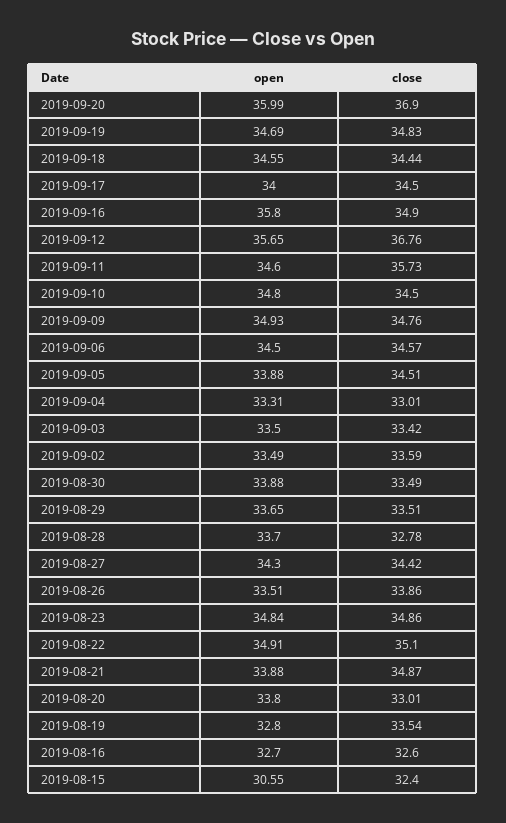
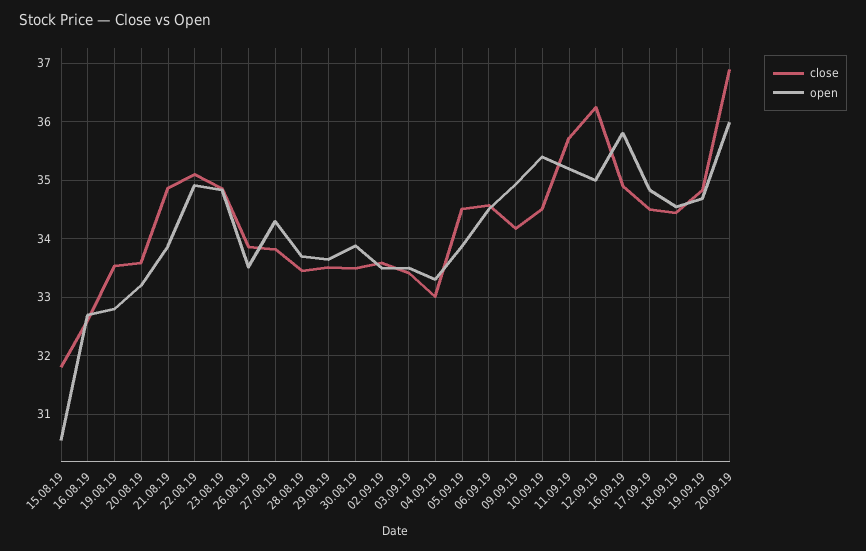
open, 2019-09-17: 34 -> 34.8
open, 2019-09-12: 35.65 -> 35
close, 2019-09-12: 36.76 -> 36.2
open, 2019-09-11: 34.6 -> 35.2
open, 2019-09-10: 34.8 -> 35.4
close, 2019-09-09: 34.76 -> 34.2
close, 2019-08-28: 32.78 -> 33.4
close, 2019-08-27: 34.42 -> 33.8
open, 2019-08-20: 33.8 -> 33.2
close, 2019-08-20: 33.01 -> 33.6
close, 2019-08-15: 32.4 -> 31.8

